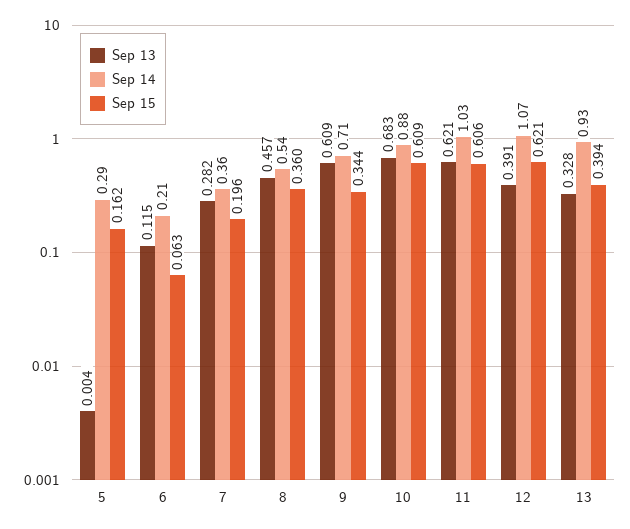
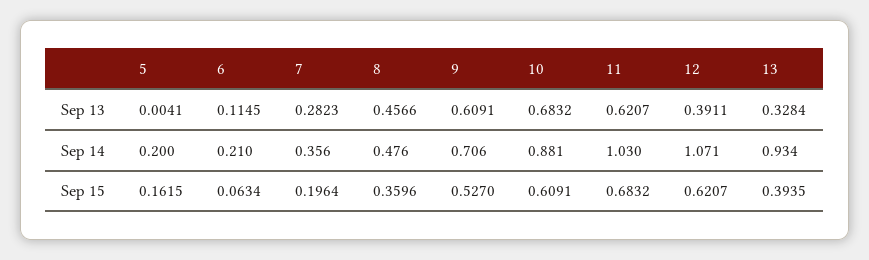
Sep 14, 5: 0.29 -> 0.2
Sep 14, 8: 0.54 -> 0.476
Sep 15, 9: 0.344 -> 0.527
Sep 15, 11: 0.606 -> 0.6832

